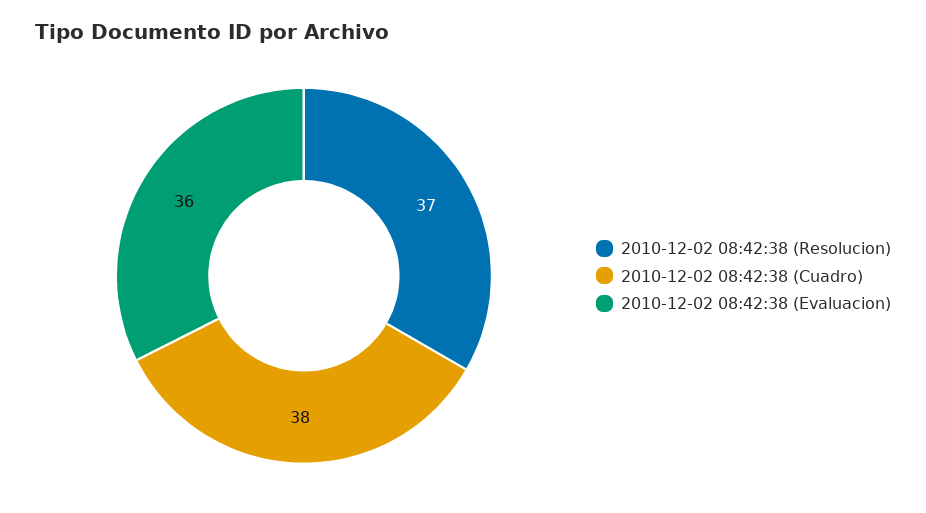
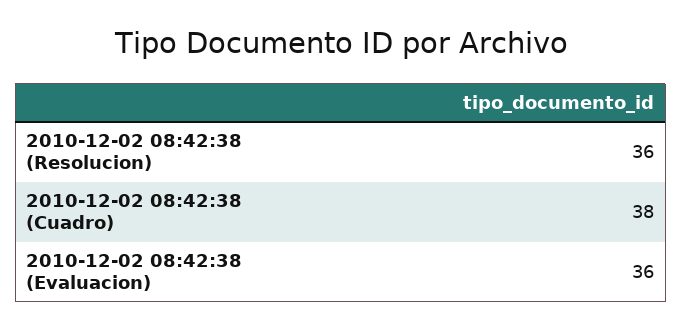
2010-12-02 08:42:38 (Resolucion): 37 -> 36

